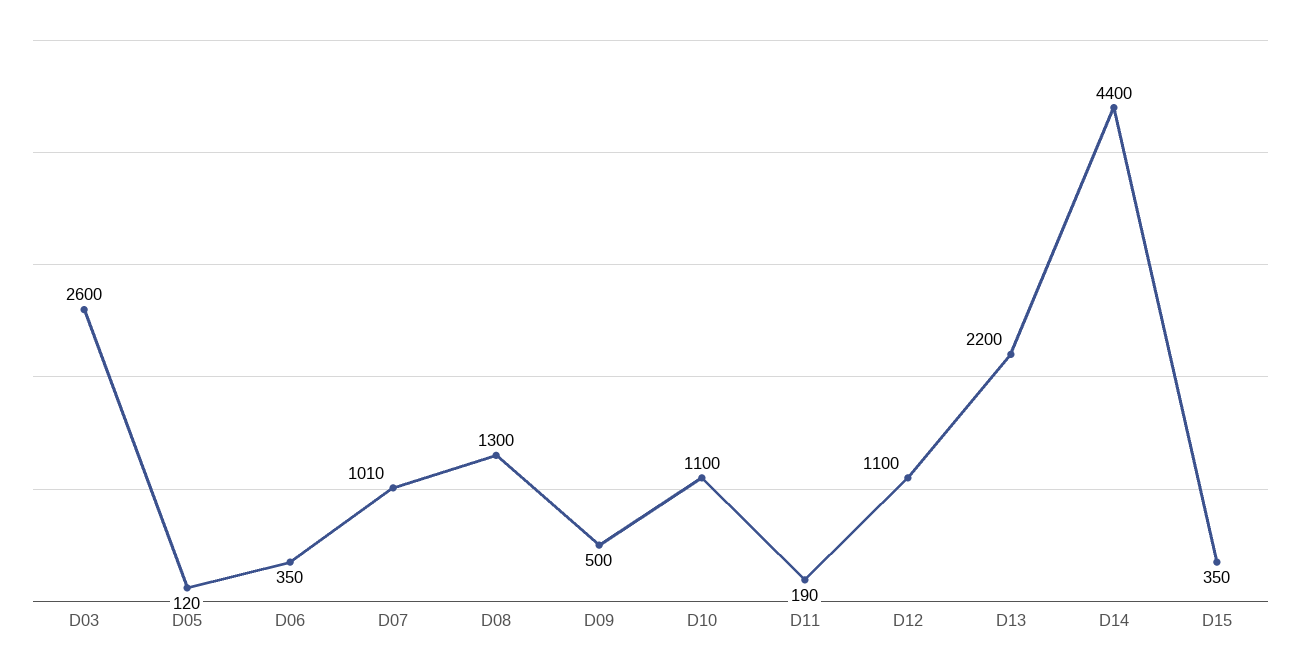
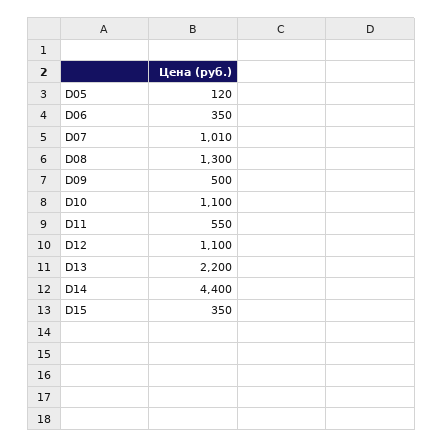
D03: 2600 -> none
D11: 190 -> 550

